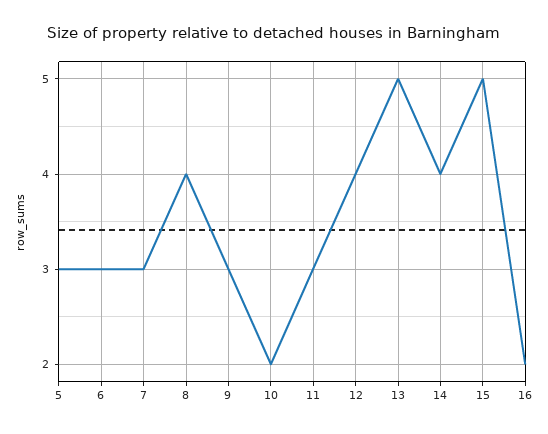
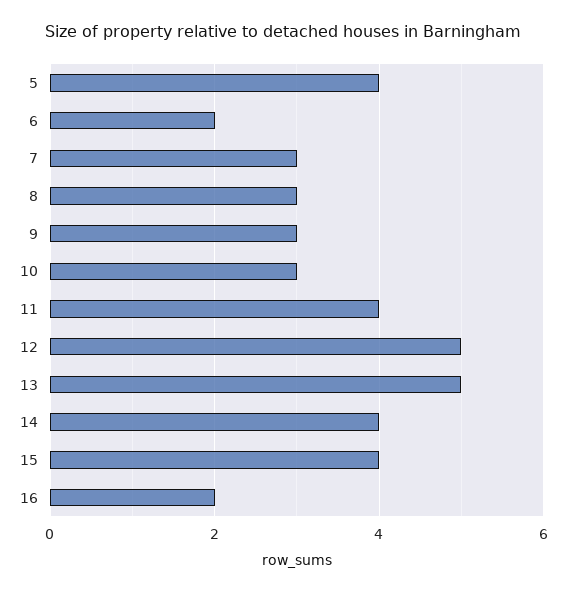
5: 3 -> 4
6: 3 -> 2
8: 4 -> 3
10: 2 -> 3
11: 3 -> 4
12: 4 -> 5
15: 5 -> 4

